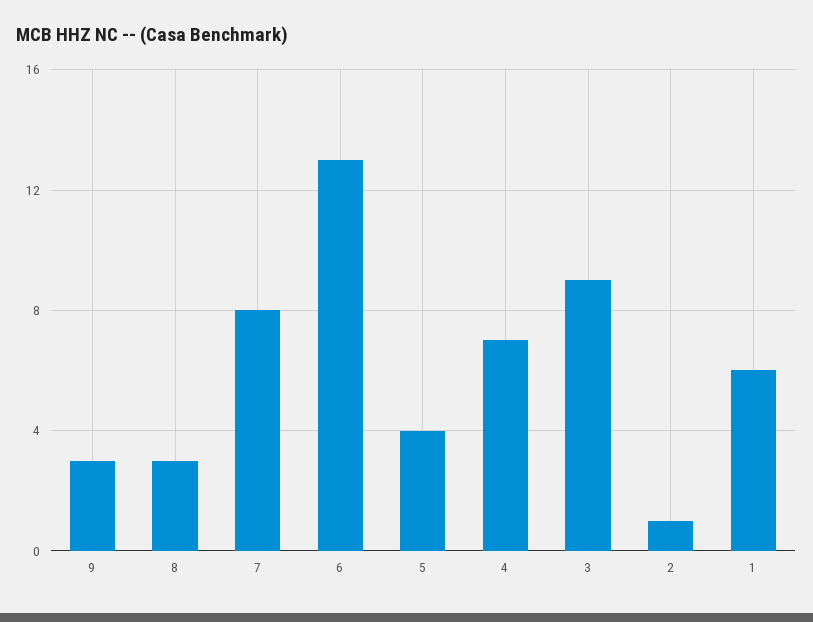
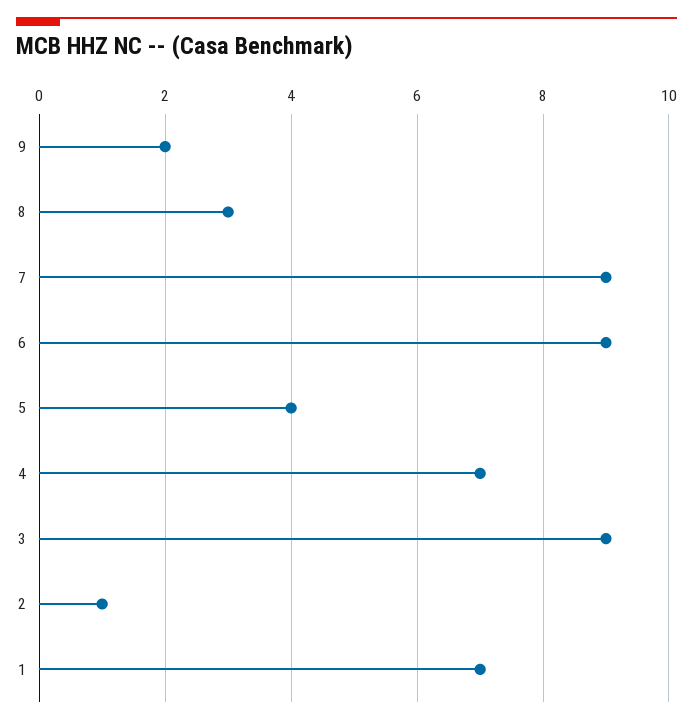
9: 3 -> 2
7: 8 -> 9
6: 13 -> 9
1: 6 -> 7

